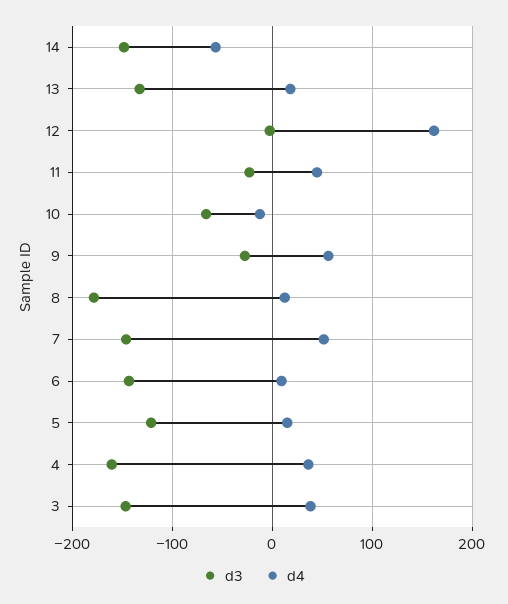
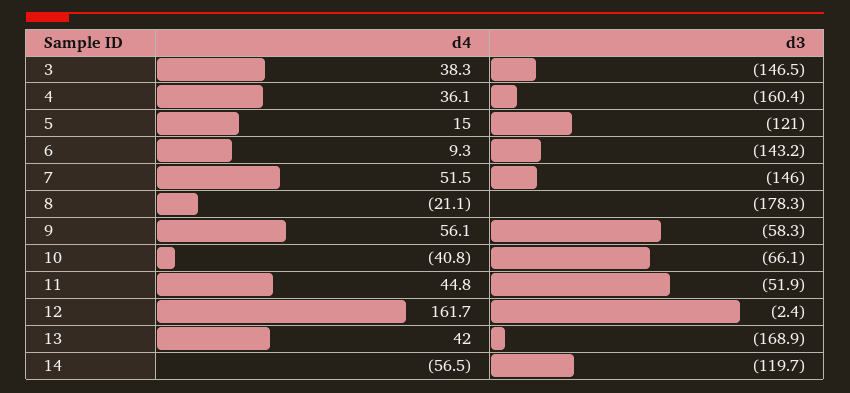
d3, 14: -150 -> -119.7
d3, 13: -130 -> -168.9
d4, 13: 20 -> 42
d3, 11: -20 -> -51.9
d4, 10: -10 -> -40.8
d3, 9: -30 -> -58.3
d4, 8: 10 -> -21.1

